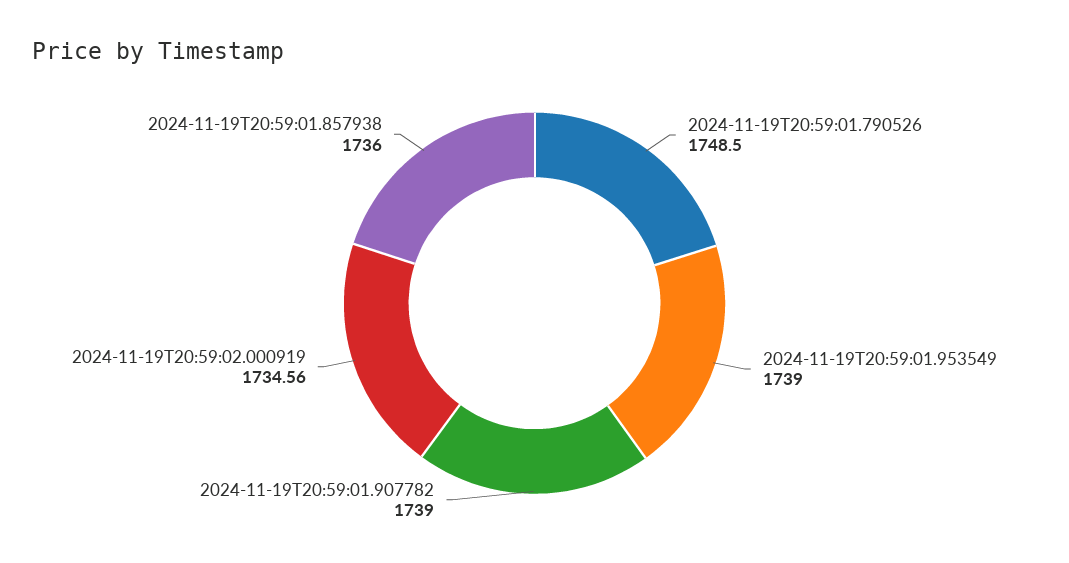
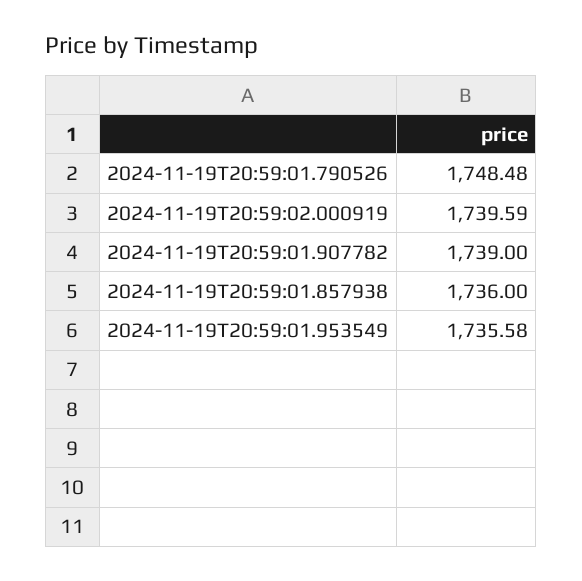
2024-11-19T20:59:01.790526: 1748.5 -> 1748.48
2024-11-19T20:59:01.953549: 1739 -> 1735.58
2024-11-19T20:59:02.000919: 1734.56 -> 1739.59

